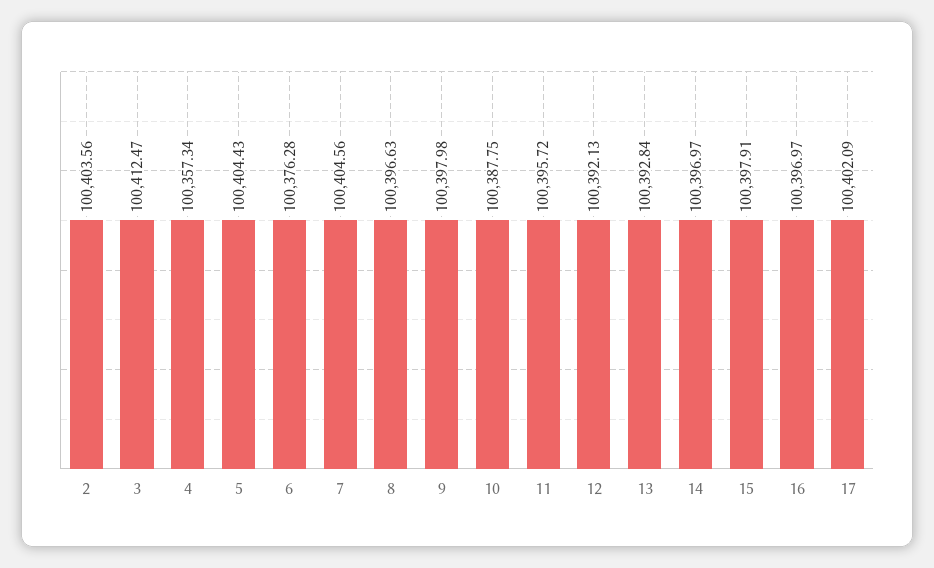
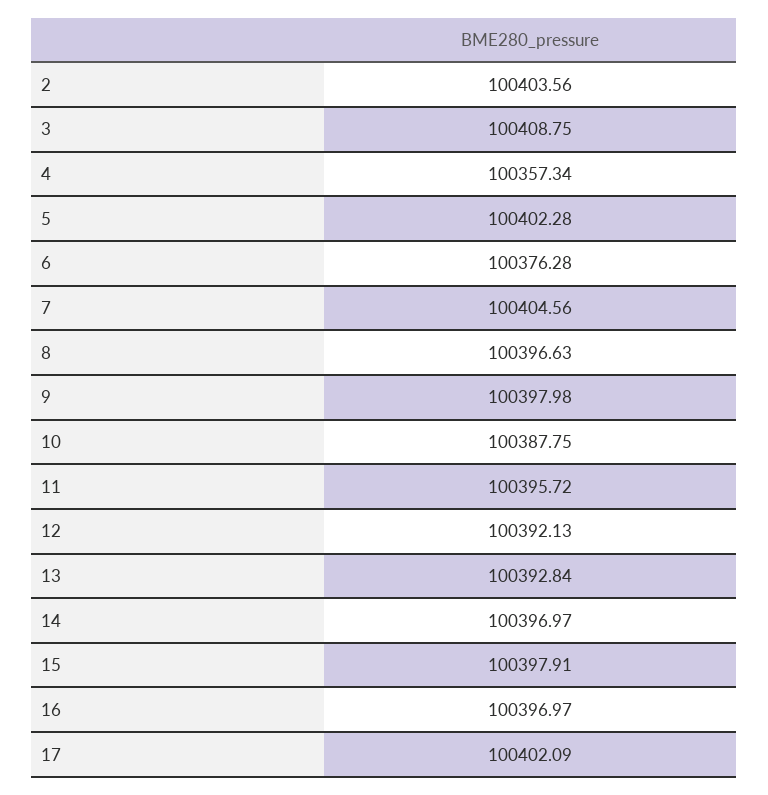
3: 100412.47 -> 100408.75
5: 100404.43 -> 100402.28

